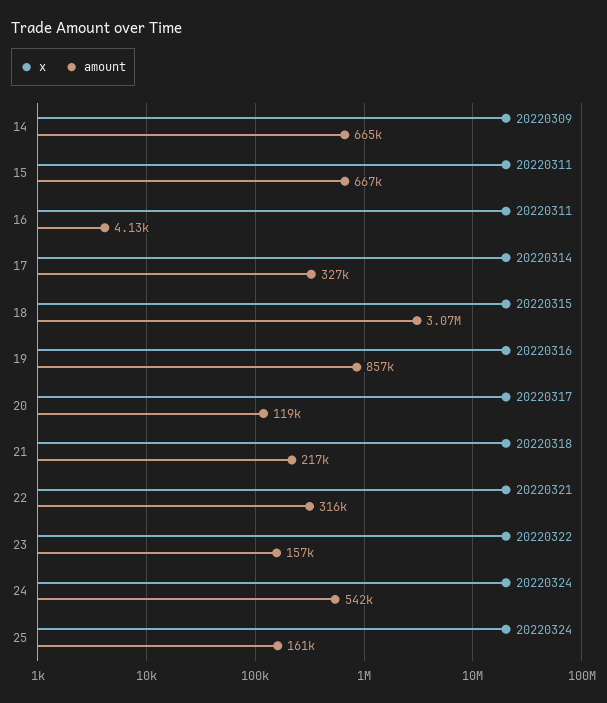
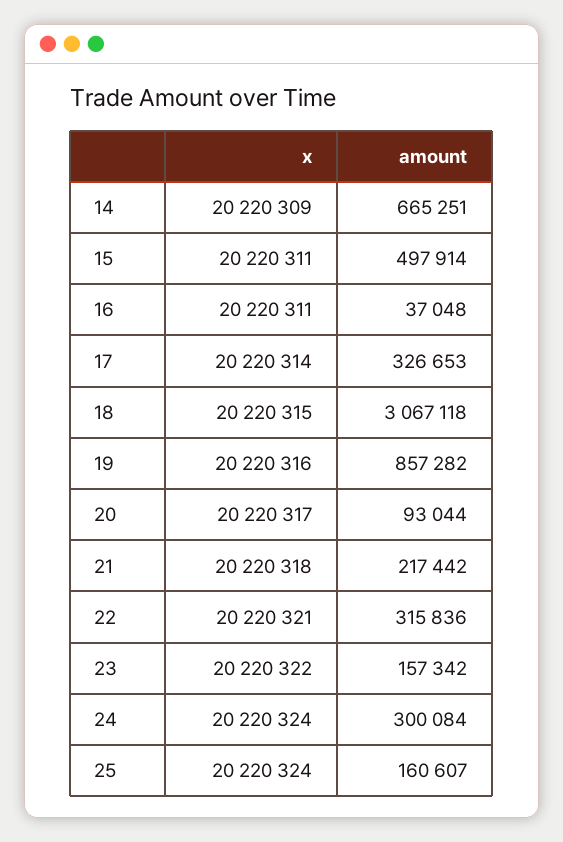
amount, 15: 667000 -> 497914
amount, 16: 4130 -> 37048
amount, 20: 119000 -> 93044
amount, 24: 542000 -> 300084

